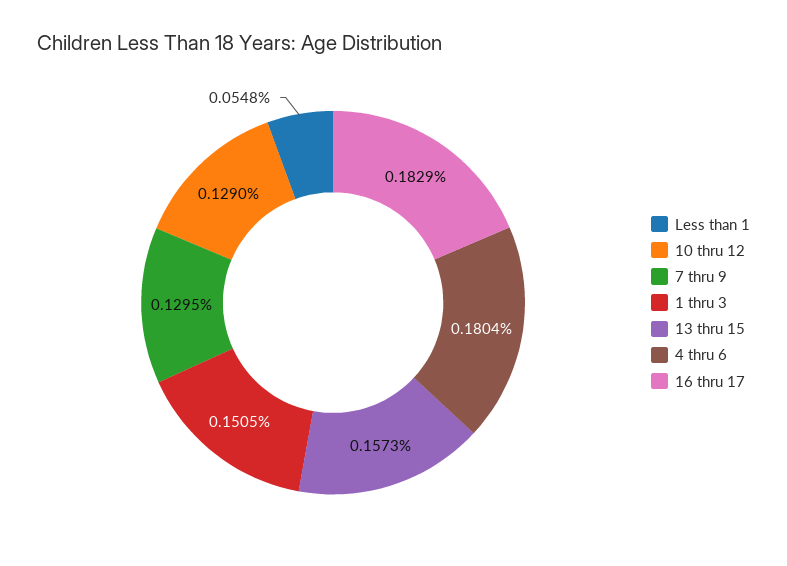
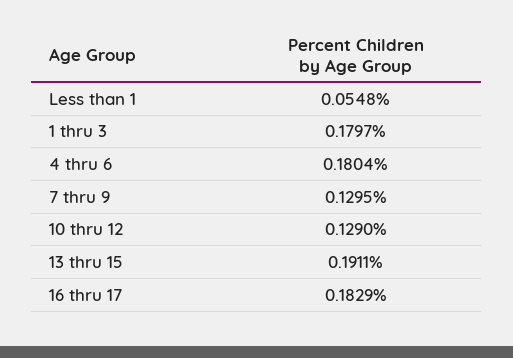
1 thru 3: 0.1505 -> 0.1797
13 thru 15: 0.1573 -> 0.1911

